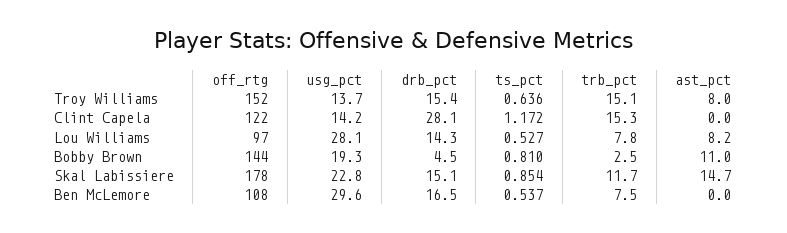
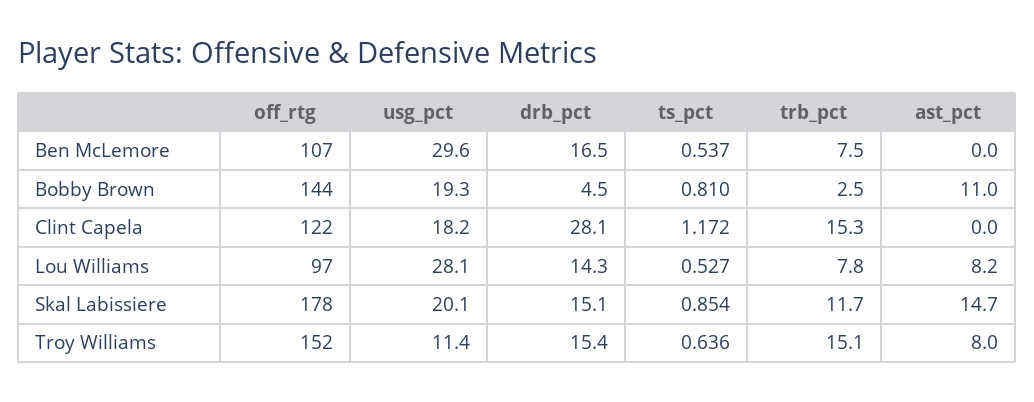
usg_pct, Troy Williams: 13.7 -> 11.4
usg_pct, Clint Capela: 14.2 -> 18.2
usg_pct, Skal Labissiere: 22.8 -> 20.1
off_rtg, Ben McLemore: 108 -> 107

